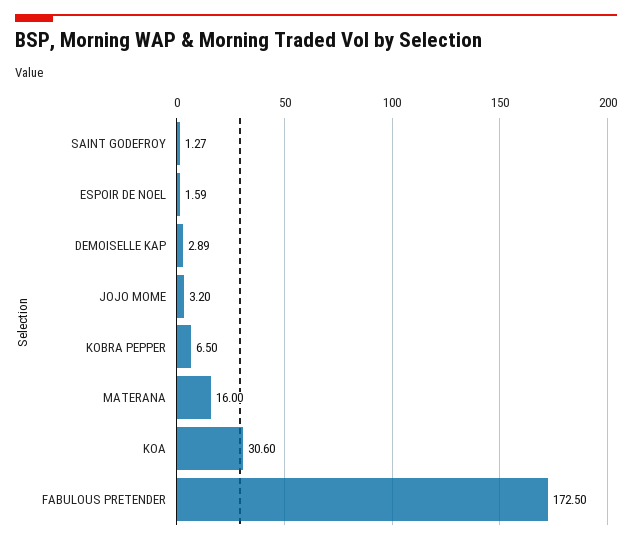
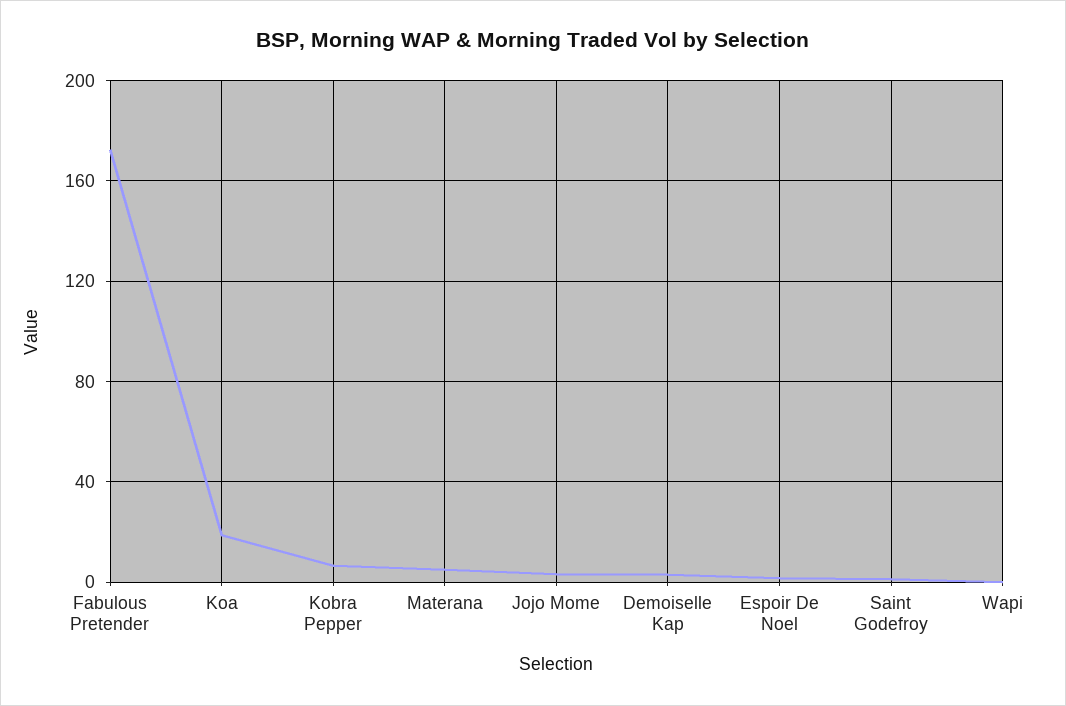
MATERANA: 16 -> 5
KOA: 30.6 -> 20
Wapi: none -> 0

